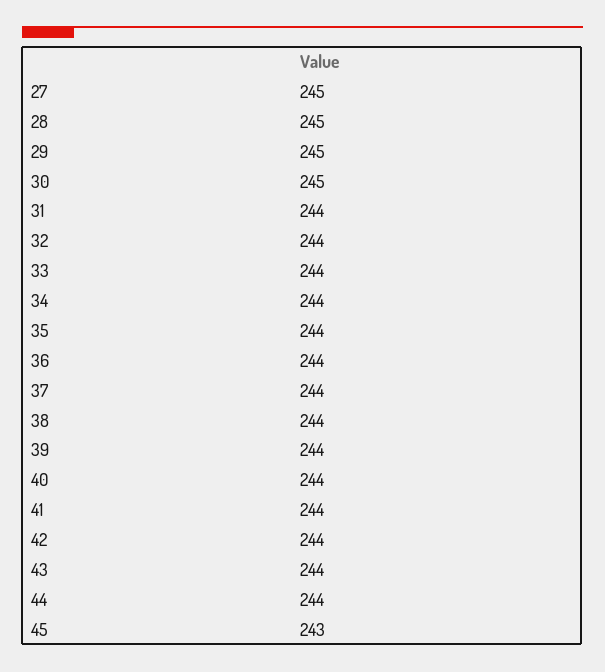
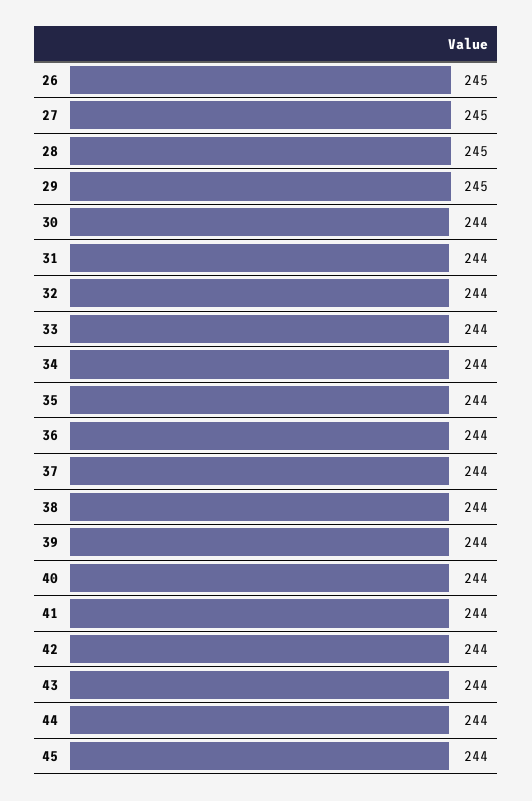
30: 245 -> 244
45: 243 -> 244
26: none -> 245

